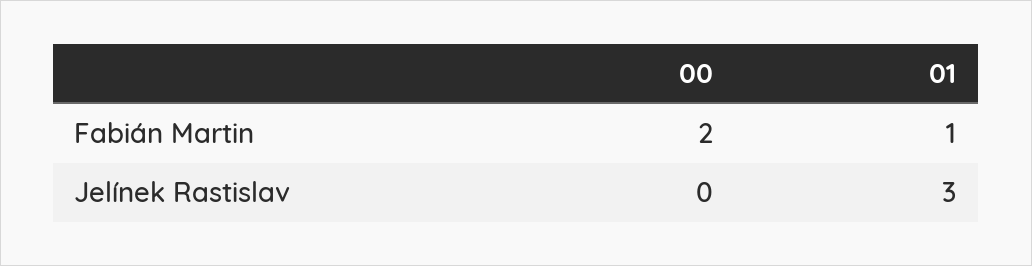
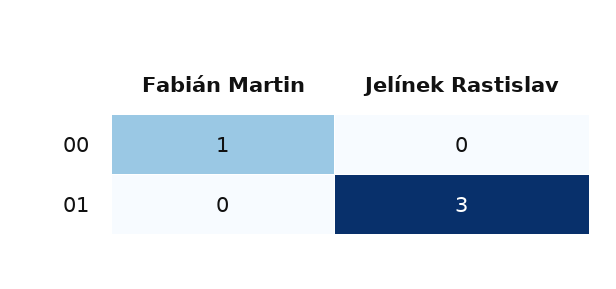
00, Fabián Martin: 2 -> 1
01, Fabián Martin: 1 -> 0

